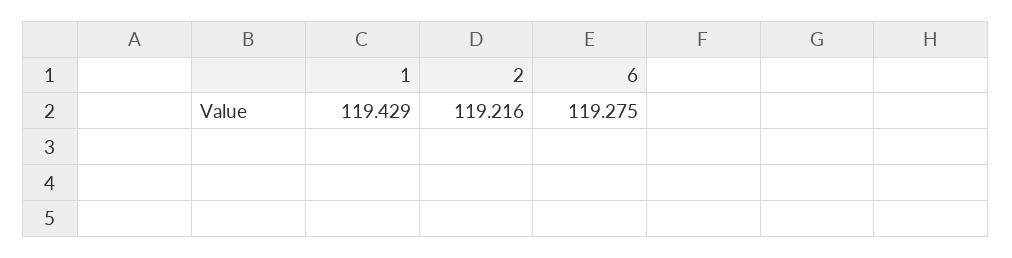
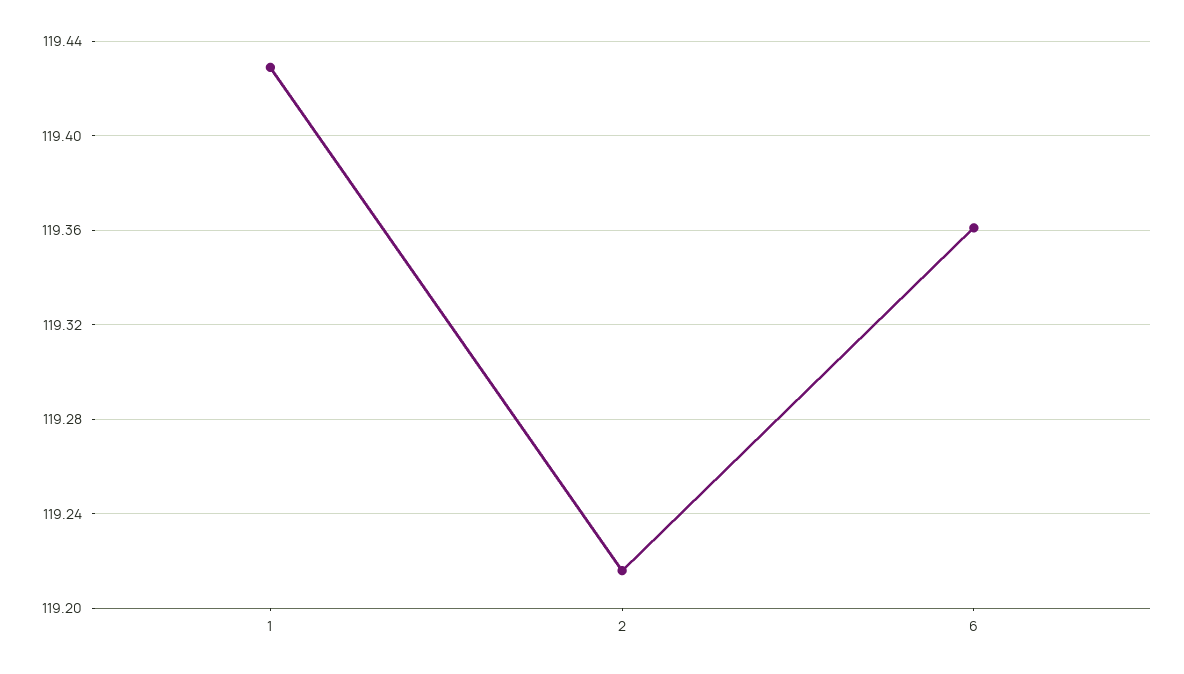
6: 119.275 -> 119.36

